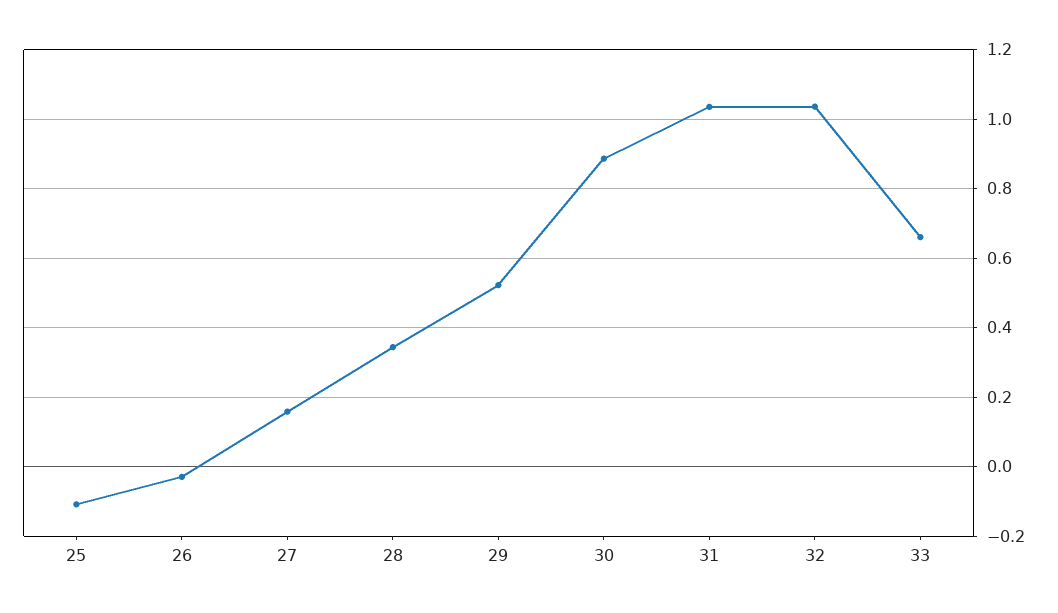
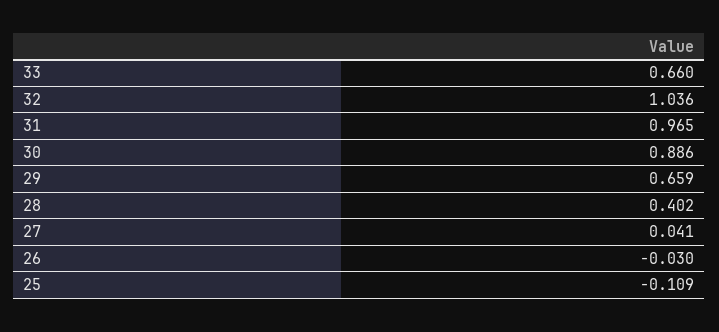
27: 0.16 -> 0.041
28: 0.34 -> 0.402
29: 0.52 -> 0.659
31: 1.04 -> 0.965

